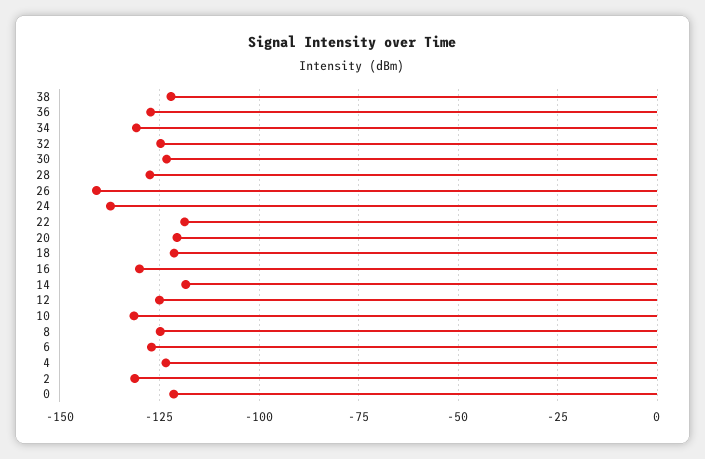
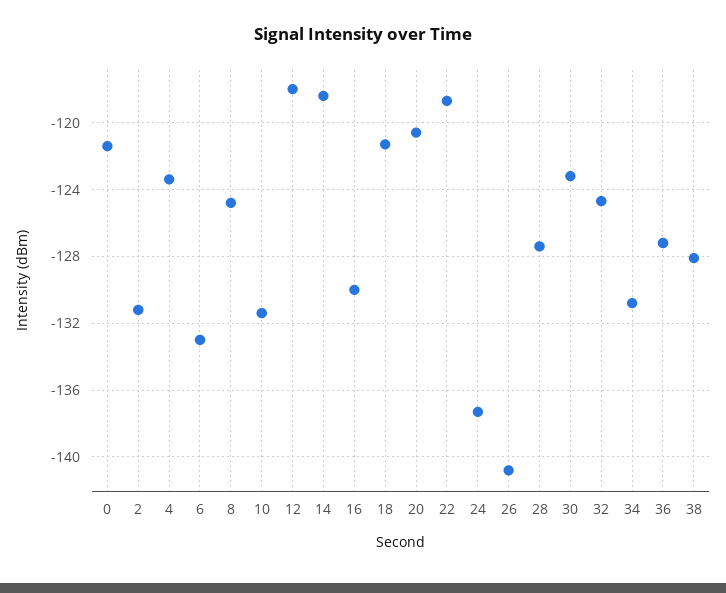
38: -122.5 -> -128
12: -125 -> -118
6: -127.5 -> -133

